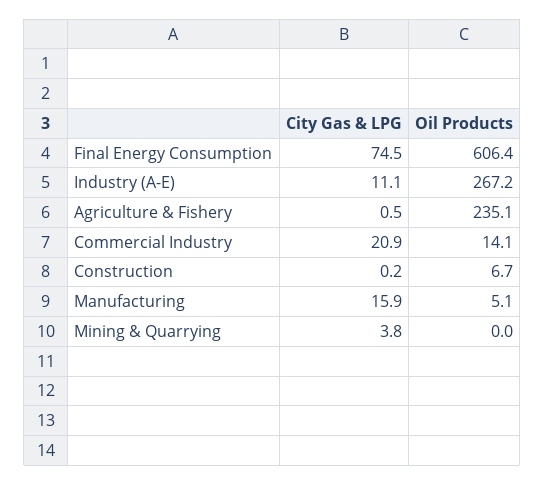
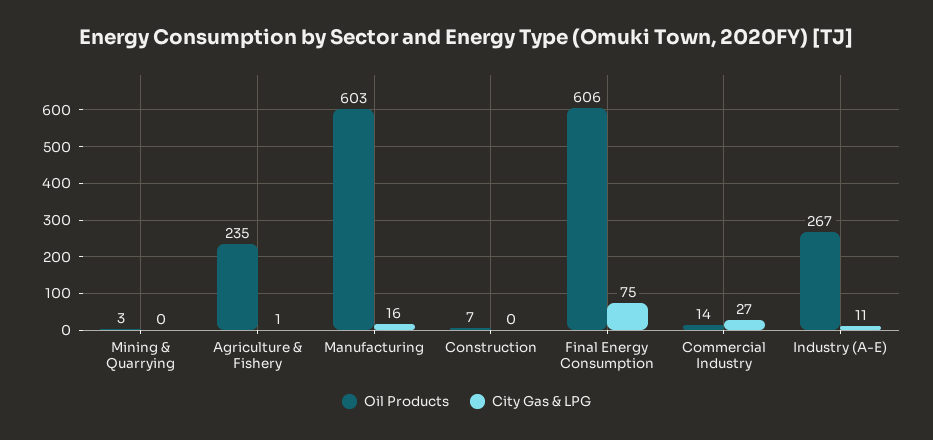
City Gas & LPG, Commercial Industry: 20.9 -> 27
Oil Products, Manufacturing: 5.1 -> 603
City Gas & LPG, Mining & Quarrying: 3.8 -> 0
Oil Products, Mining & Quarrying: 0 -> 3

